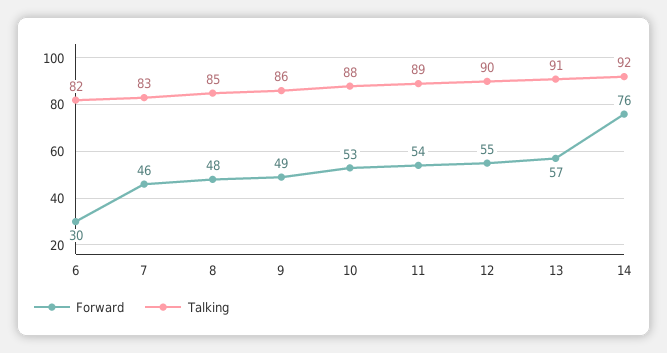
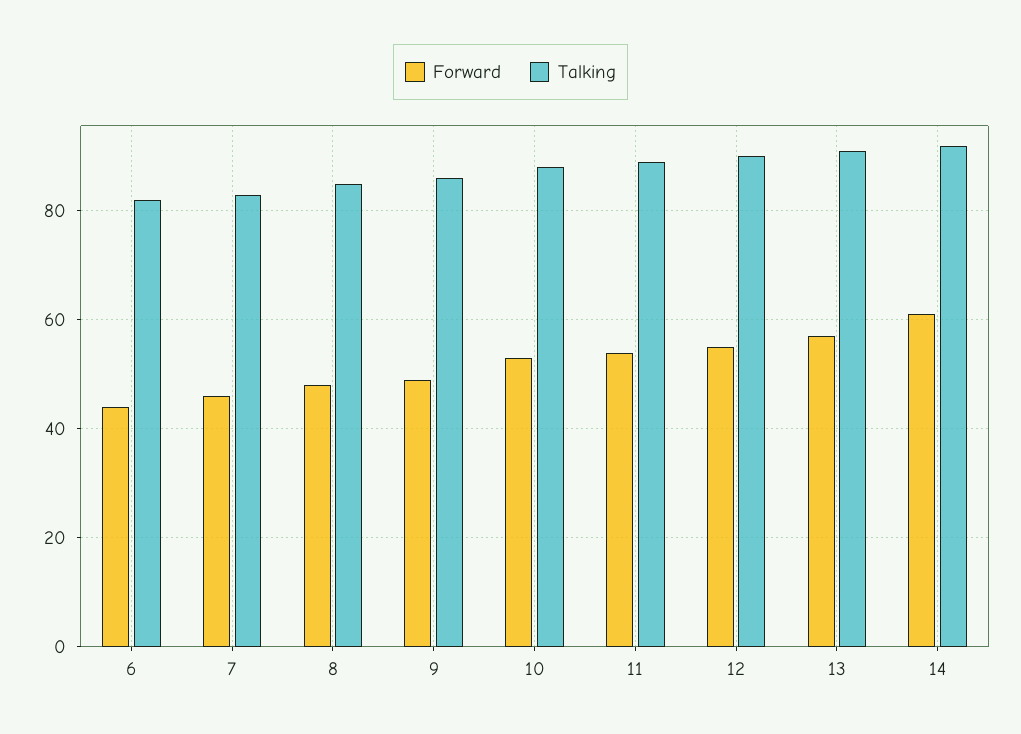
Forward, 6: 30 -> 45
Forward, 14: 76 -> 60

